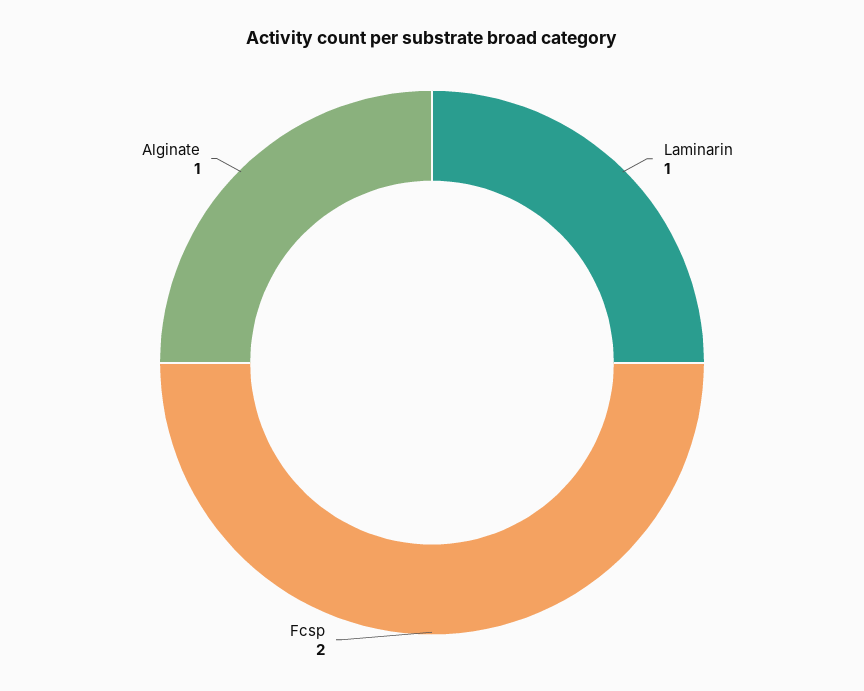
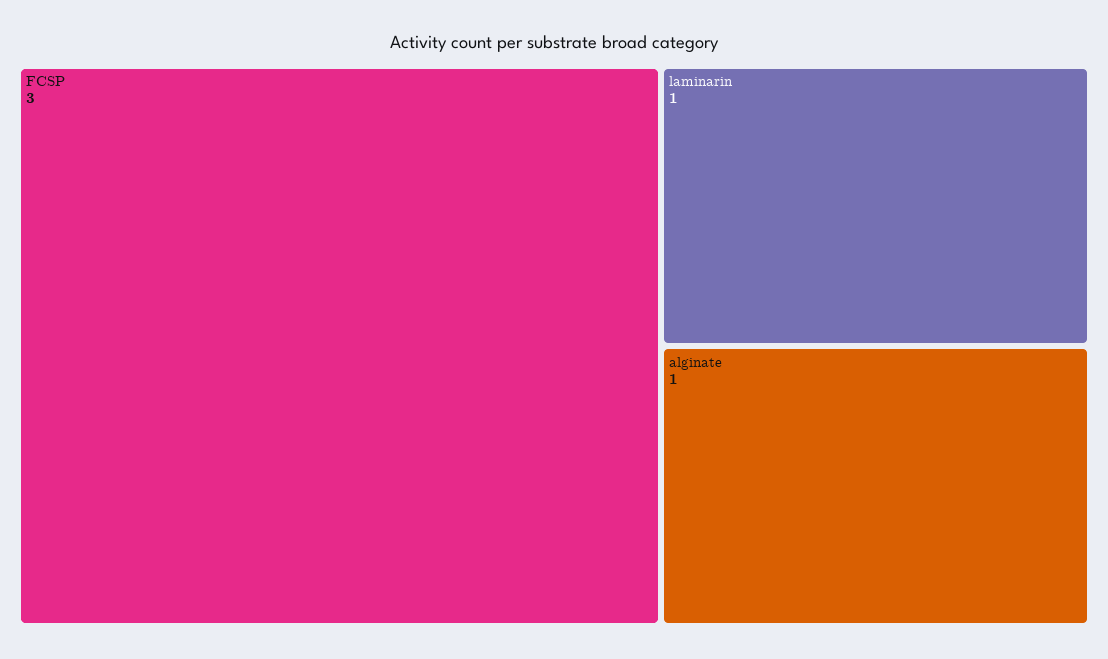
Fcsp: 2 -> 3

